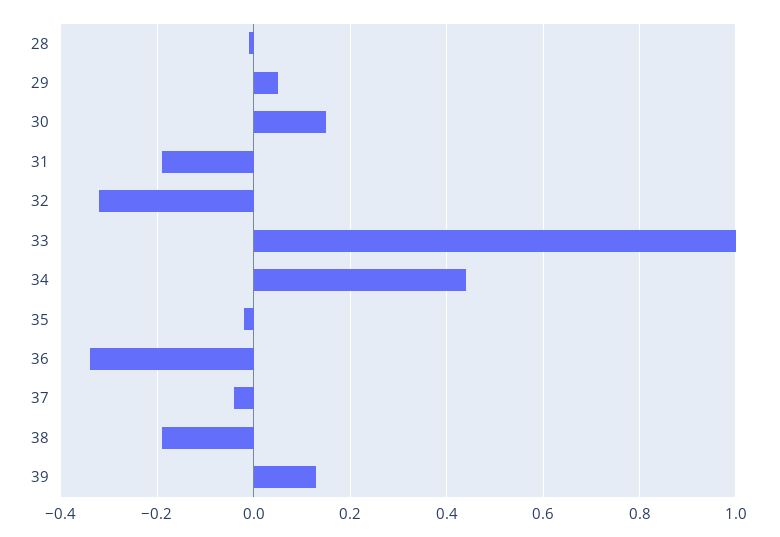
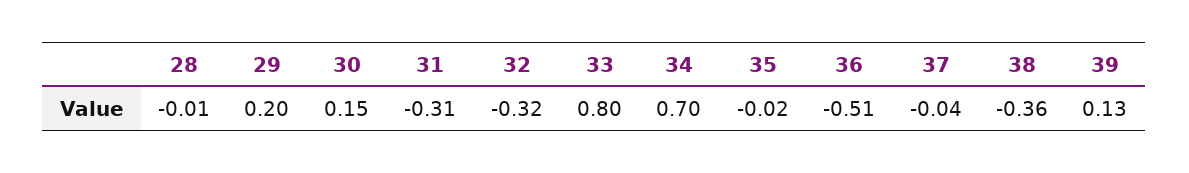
29: 0.05 -> 0.2
31: -0.2 -> -0.31
33: 1 -> 0.8
34: 0.45 -> 0.7
36: -0.35 -> -0.51
38: -0.2 -> -0.36

